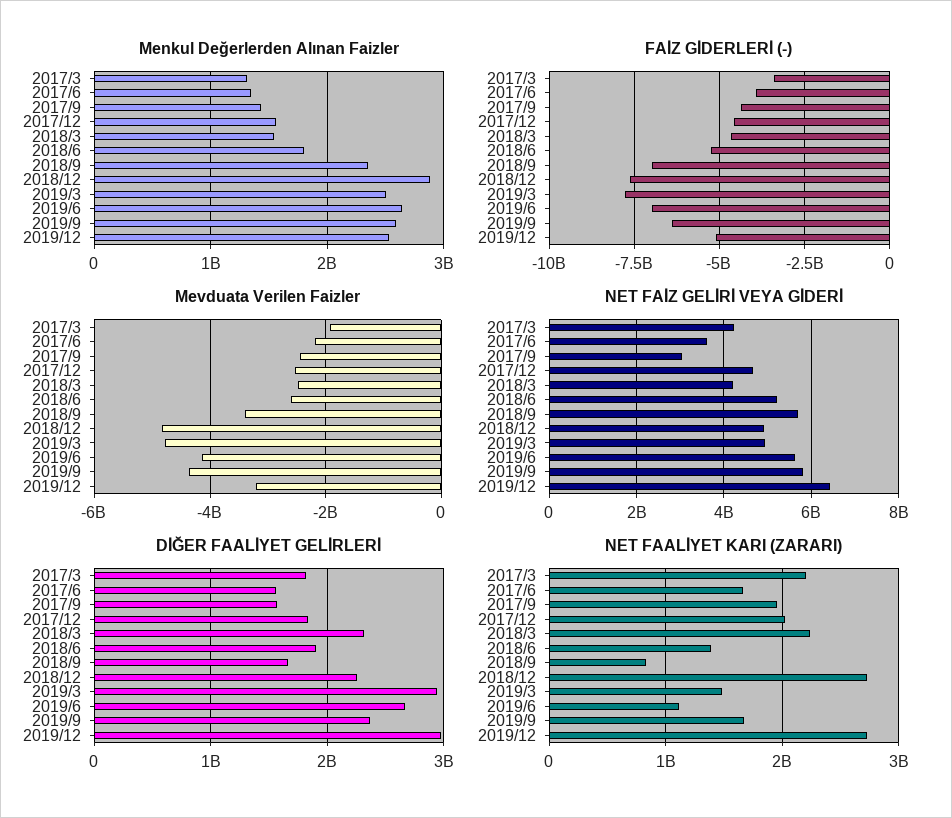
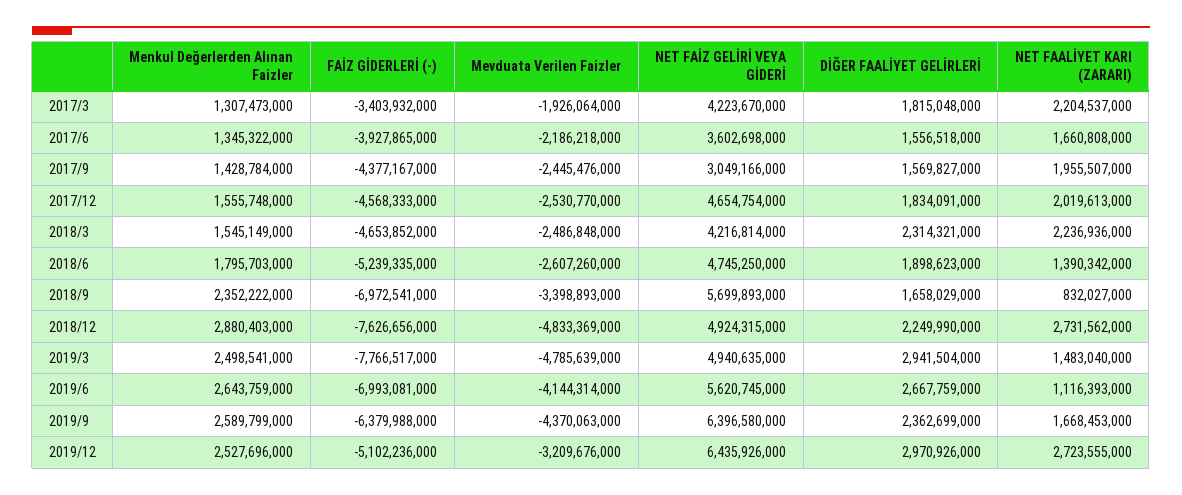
NET FAİZ GELİRİ VEYA GİDERİ, 2018/6: 5200000000 -> 4745250000
NET FAİZ GELİRİ VEYA GİDERİ, 2019/9: 5800000000 -> 6396580000

